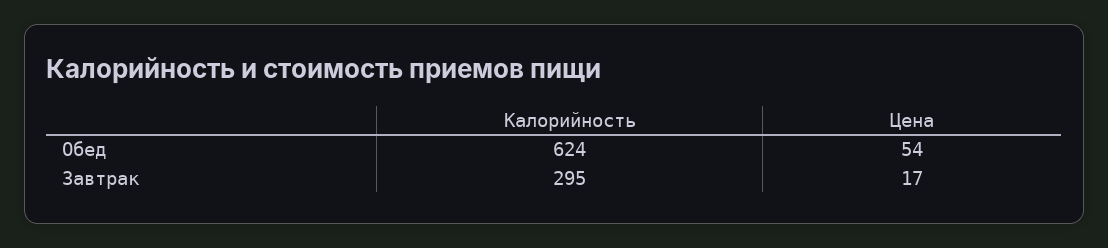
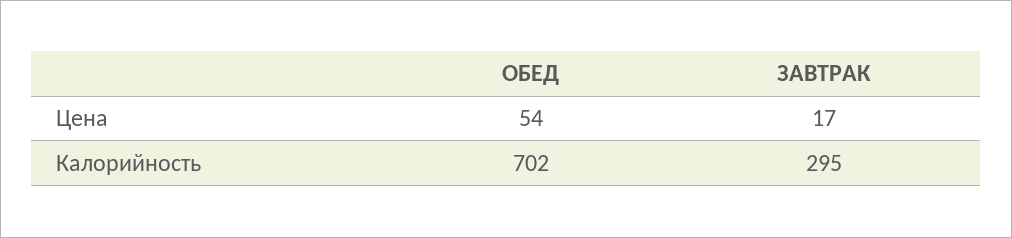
Калорийность, Обед: 624 -> 702

